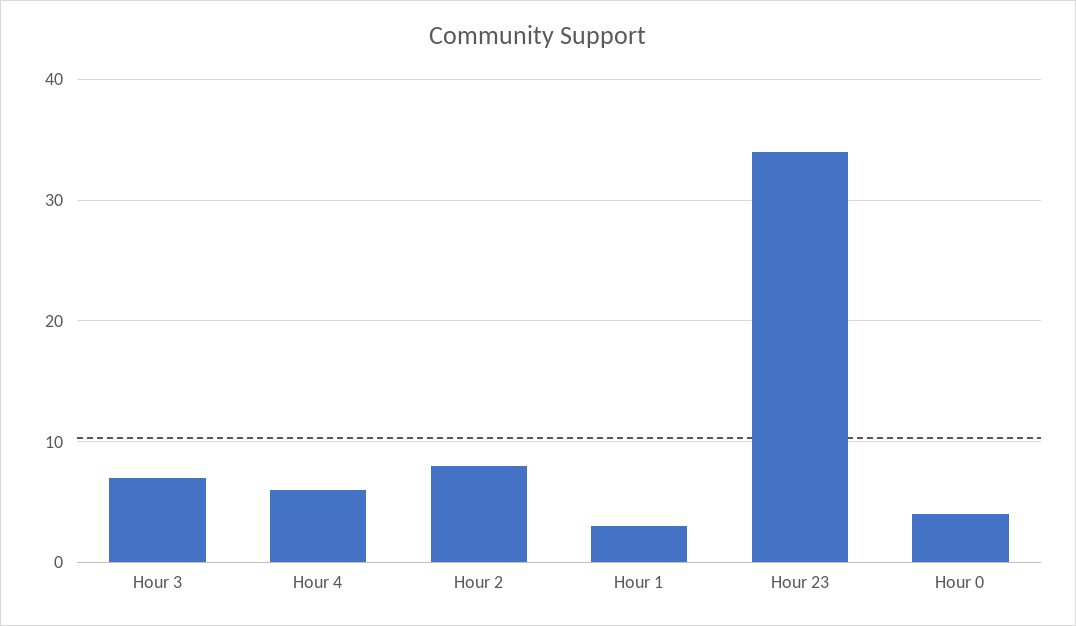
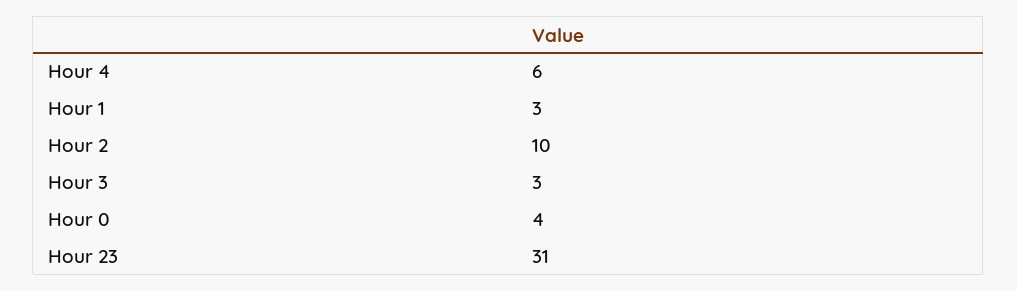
Hour 3: 7 -> 3
Hour 2: 8 -> 10
Hour 23: 34 -> 31

